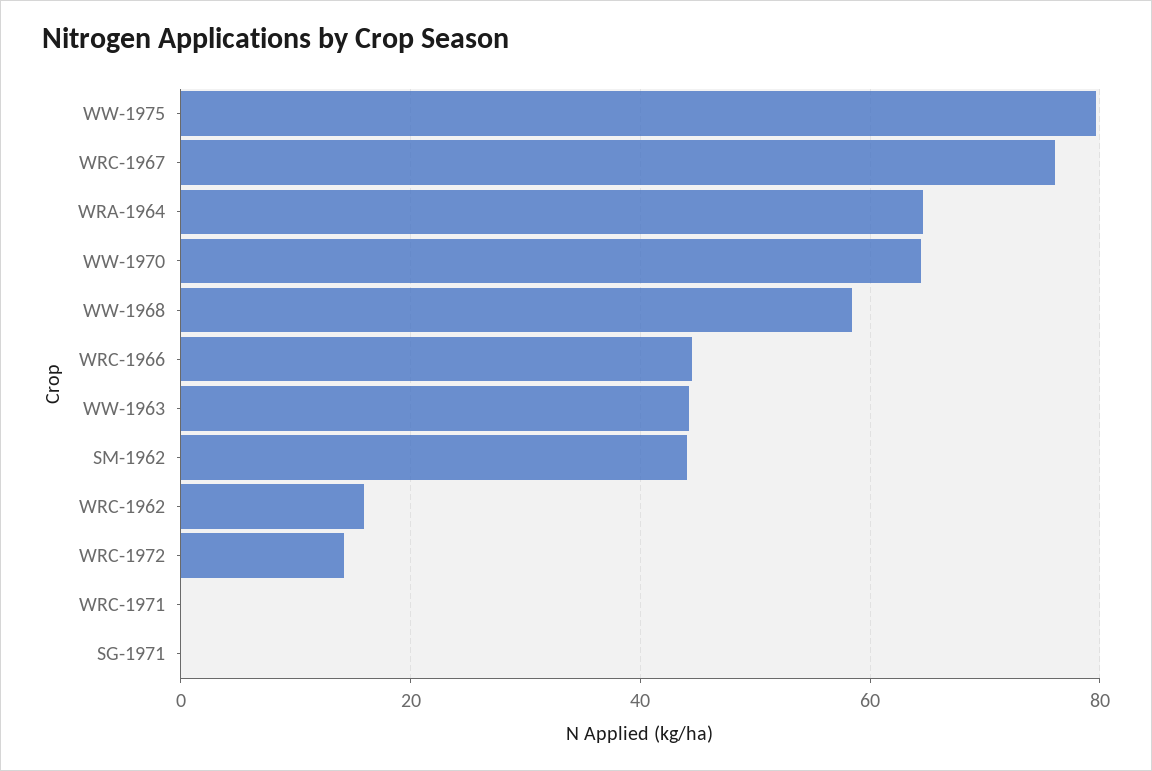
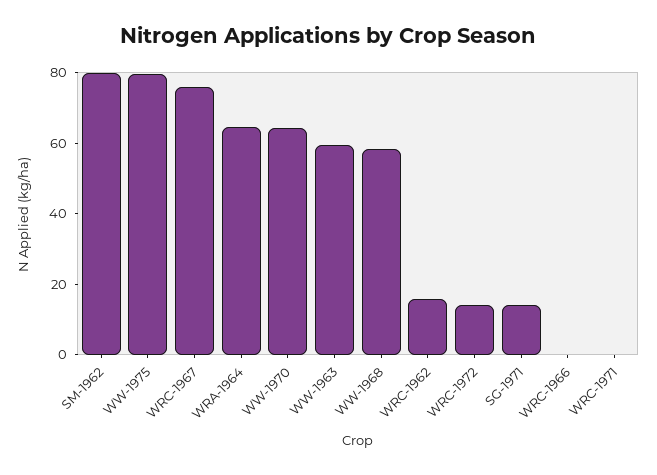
WRC-1966: 44 -> 0
WW-1963: 44 -> 60
SM-1962: 44 -> 80
SG-1971: 0 -> 15

